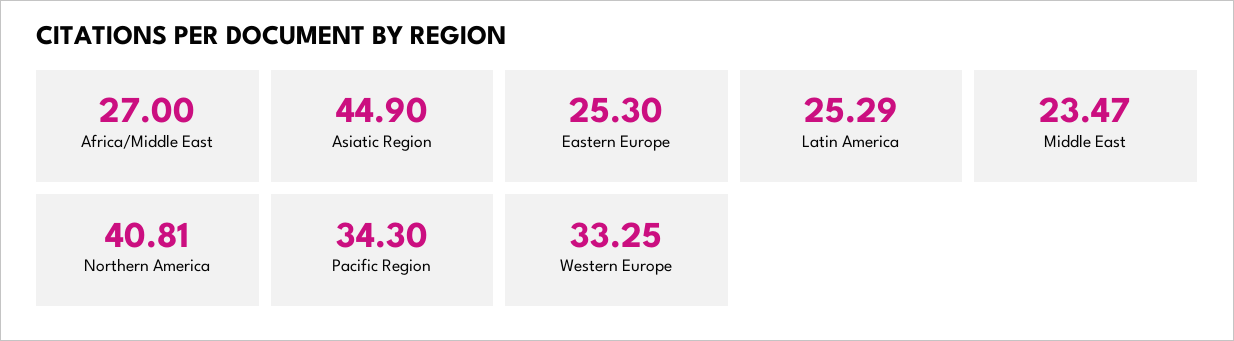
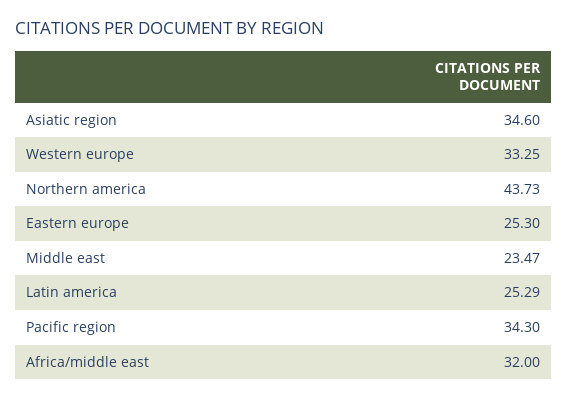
Africa/Middle East: 27 -> 32
Asiatic Region: 44.9 -> 34.6
Northern America: 40.81 -> 43.73

